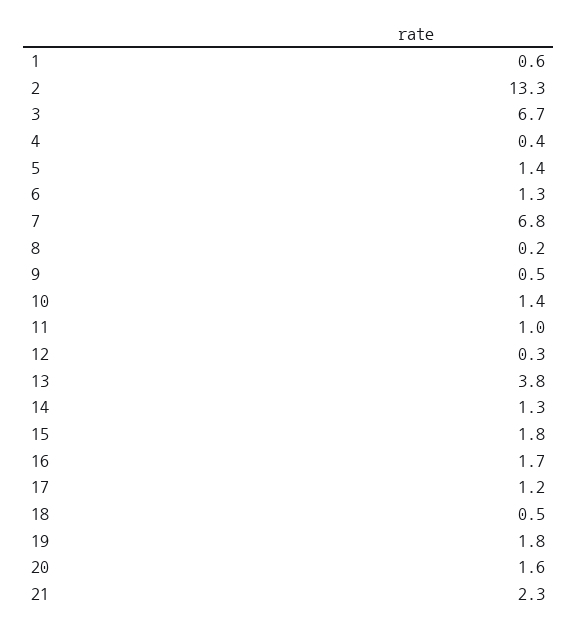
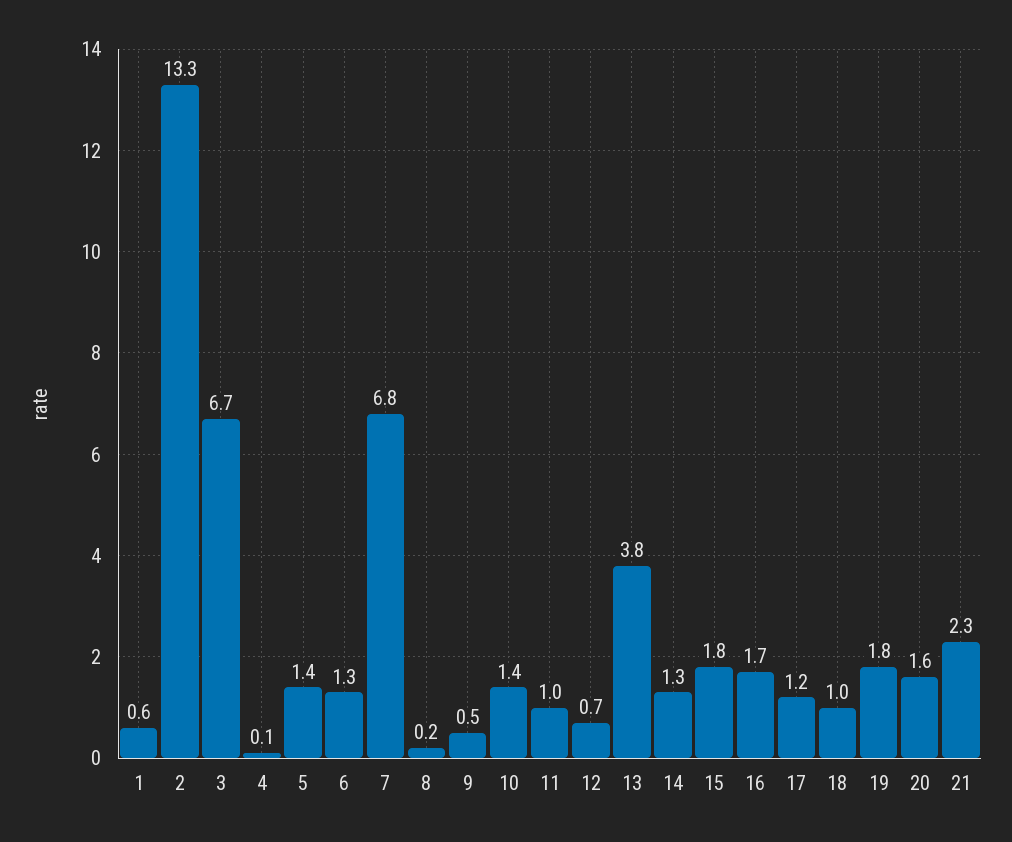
4: 0.4 -> 0.1
12: 0.3 -> 0.7
18: 0.5 -> 1

